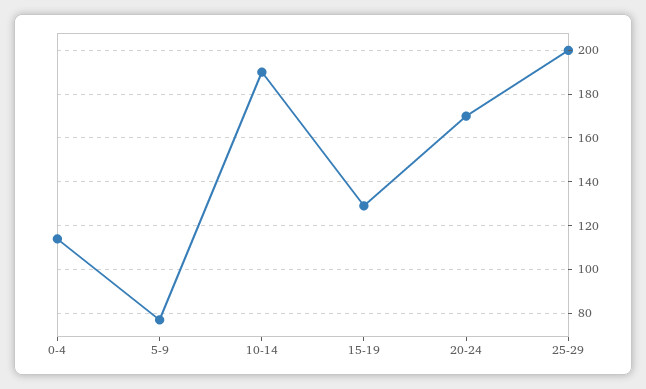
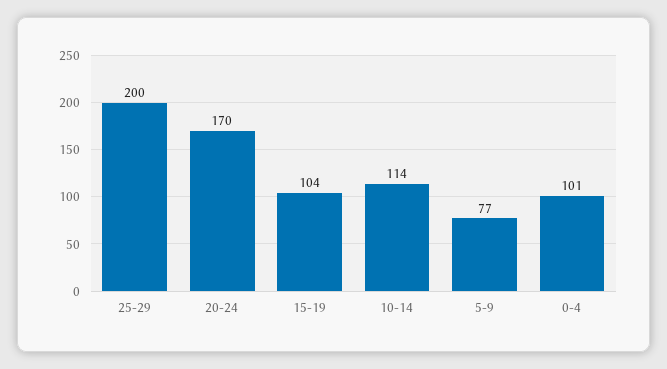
0-4: 115 -> 101
10-14: 190 -> 114
15-19: 130 -> 104

